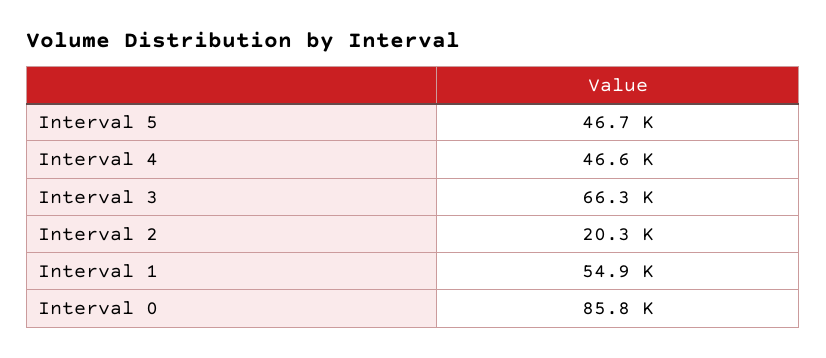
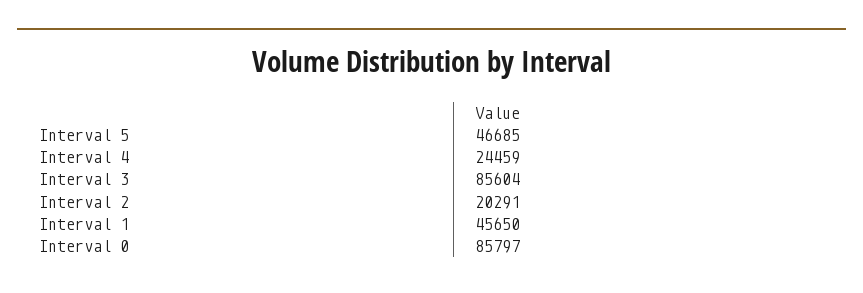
Interval 4: 46600 -> 24459
Interval 3: 66300 -> 85604
Interval 1: 54900 -> 45650

